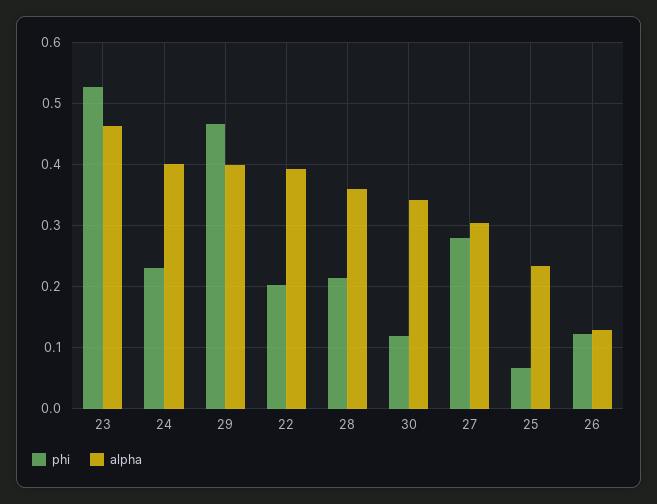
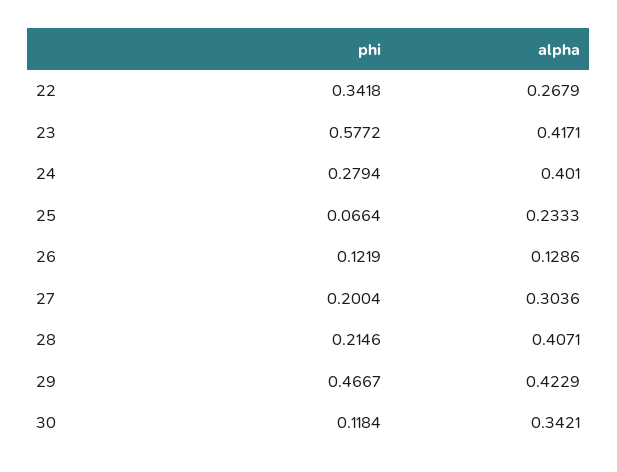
phi, 23: 0.53 -> 0.5772
alpha, 23: 0.46 -> 0.4171
phi, 24: 0.23 -> 0.2794
alpha, 29: 0.4 -> 0.4229
phi, 22: 0.2 -> 0.3418
alpha, 22: 0.39 -> 0.2679
alpha, 28: 0.36 -> 0.4071
phi, 27: 0.28 -> 0.2004

